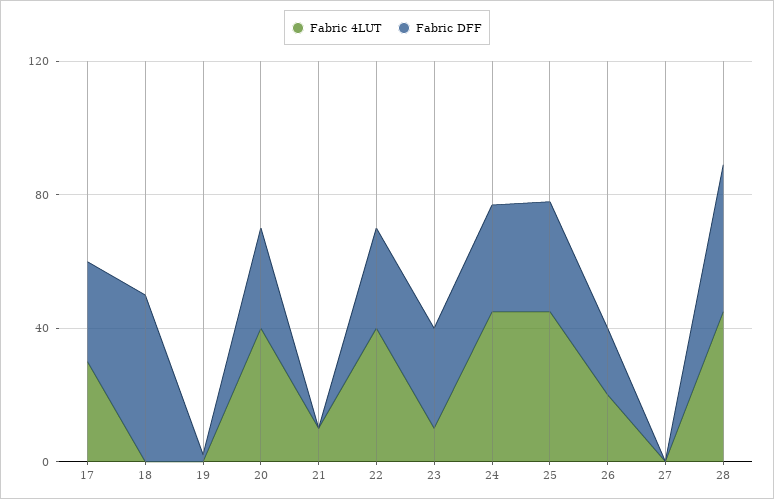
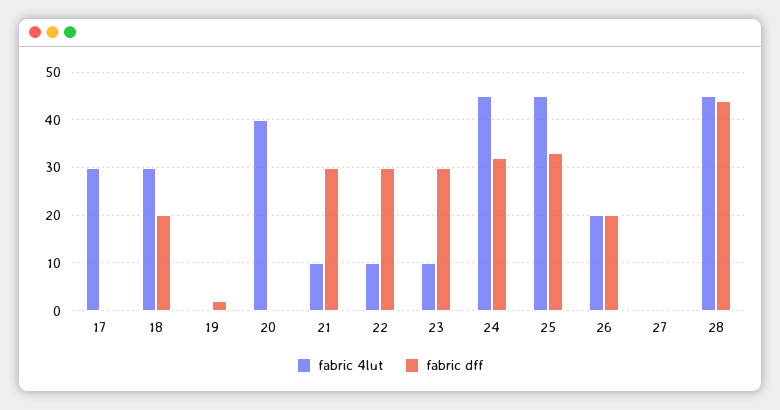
Fabric DFF, 17: 30 -> 0
Fabric 4LUT, 18: 0 -> 30
Fabric DFF, 18: 50 -> 20
Fabric DFF, 20: 30 -> 0
Fabric DFF, 21: 0 -> 30
Fabric 4LUT, 22: 40 -> 10

